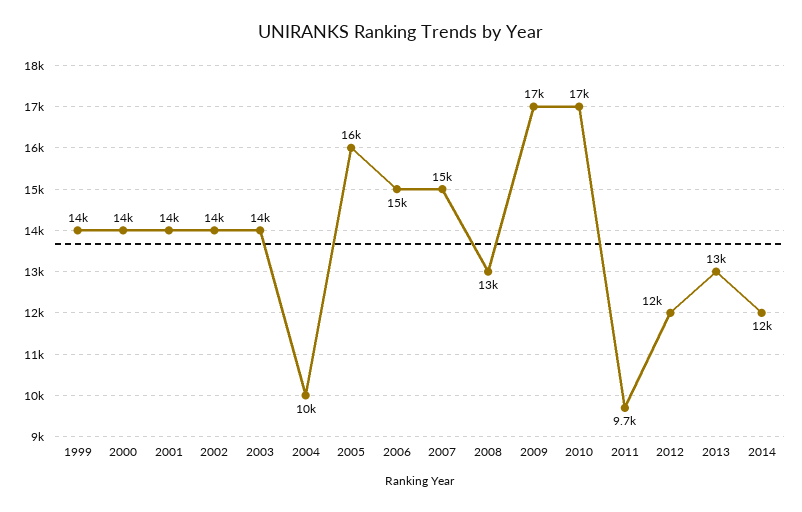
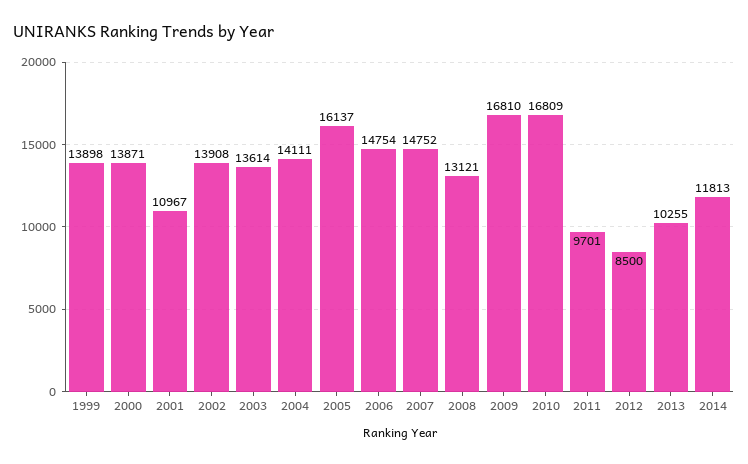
2001: 14000 -> 10967
2004: 10000 -> 14111
2012: 12000 -> 8500
2013: 13000 -> 10255

